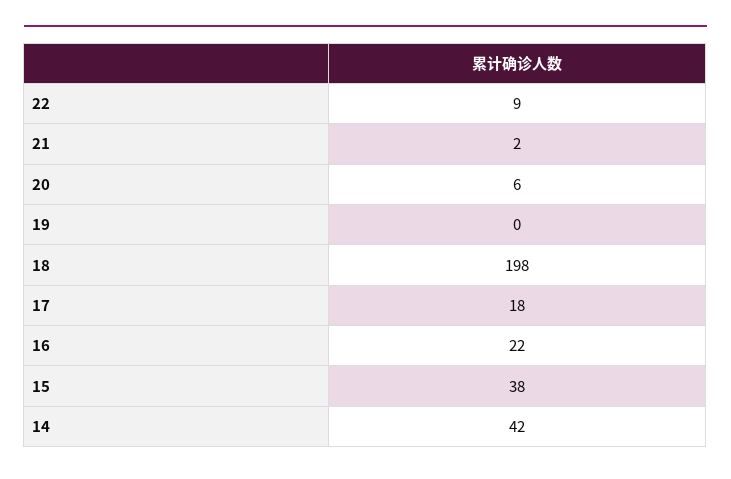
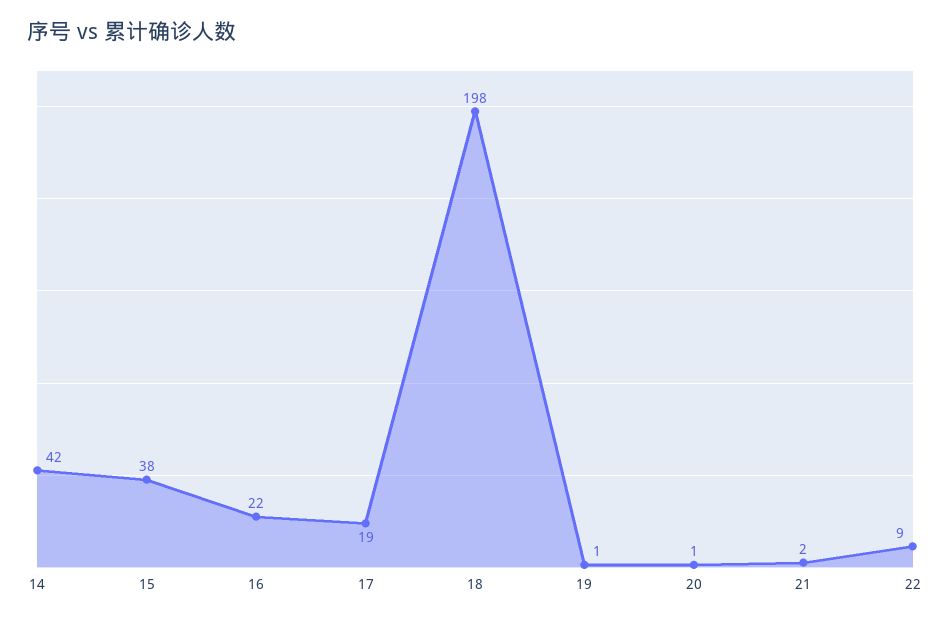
20: 6 -> 1
19: 0 -> 1
17: 18 -> 19

